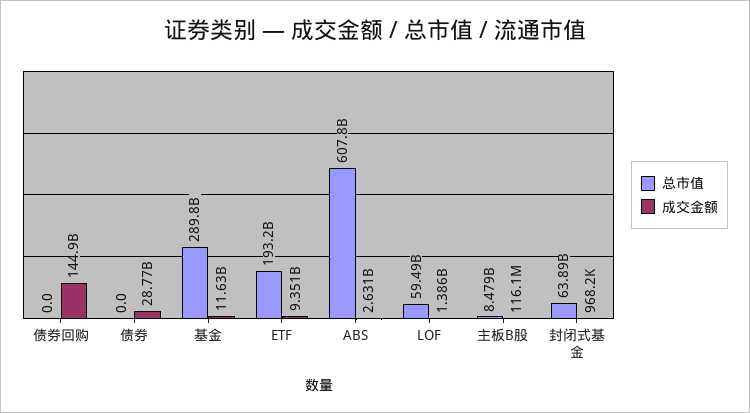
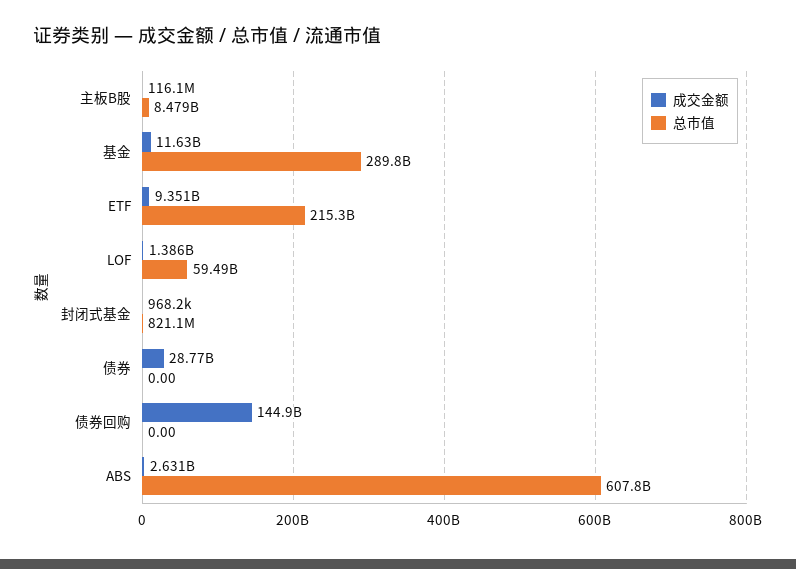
总市值, ETF: 193200000000 -> 215300000000
总市值, 封闭式基金: 63890000000 -> 821100000

